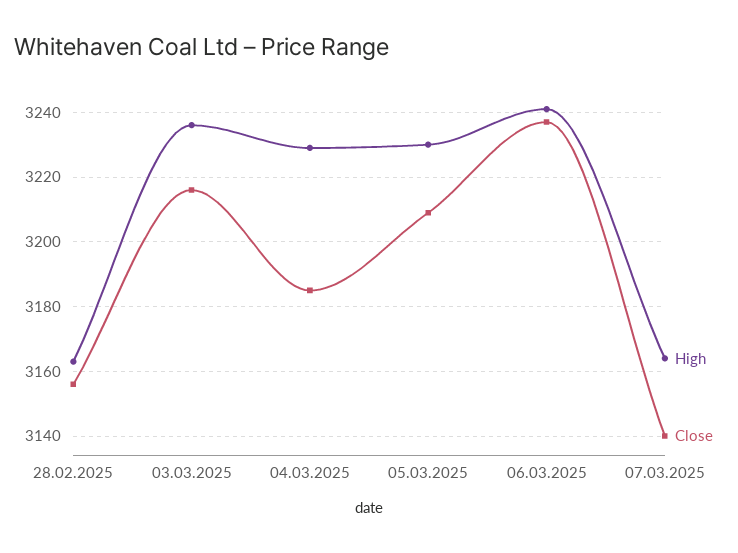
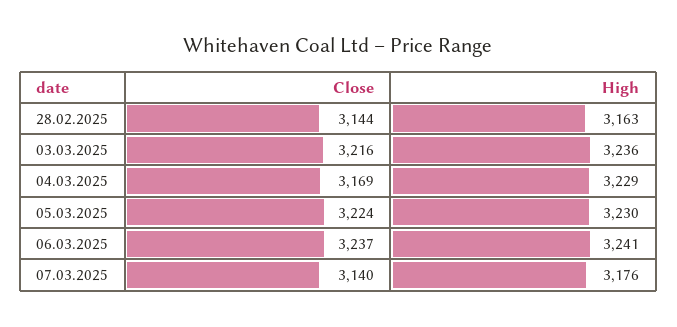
Close, 28.02.2025: 3155 -> 3144
Close, 04.03.2025: 3185 -> 3169
Close, 05.03.2025: 3210 -> 3224
High, 07.03.2025: 3165 -> 3176

